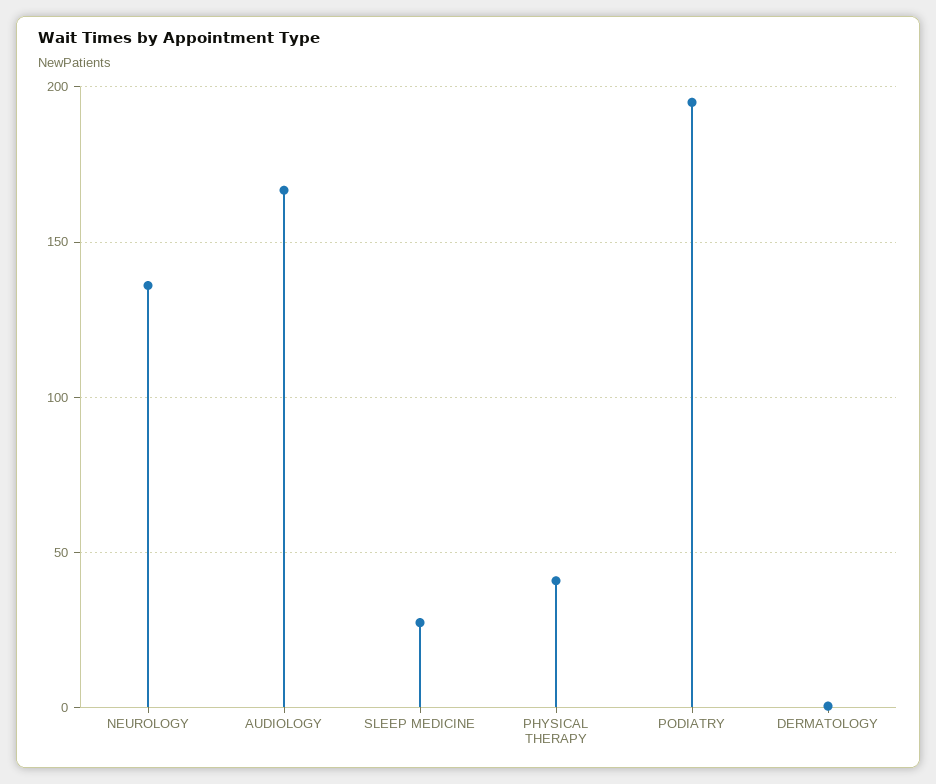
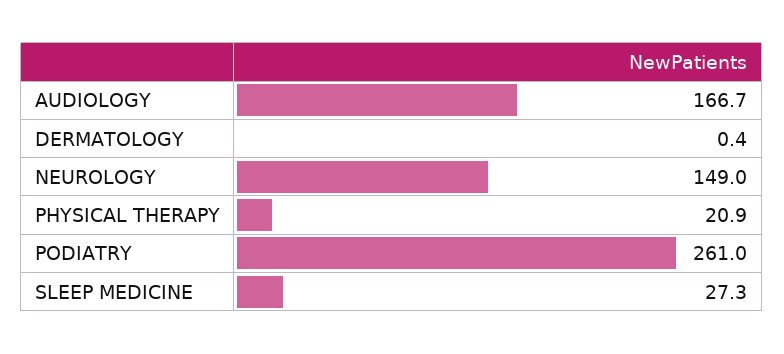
NEUROLOGY: 135 -> 149
PHYSICAL THERAPY: 40 -> 20.9
PODIATRY: 195 -> 261

